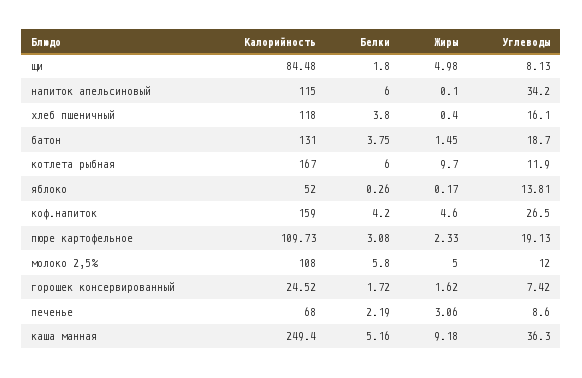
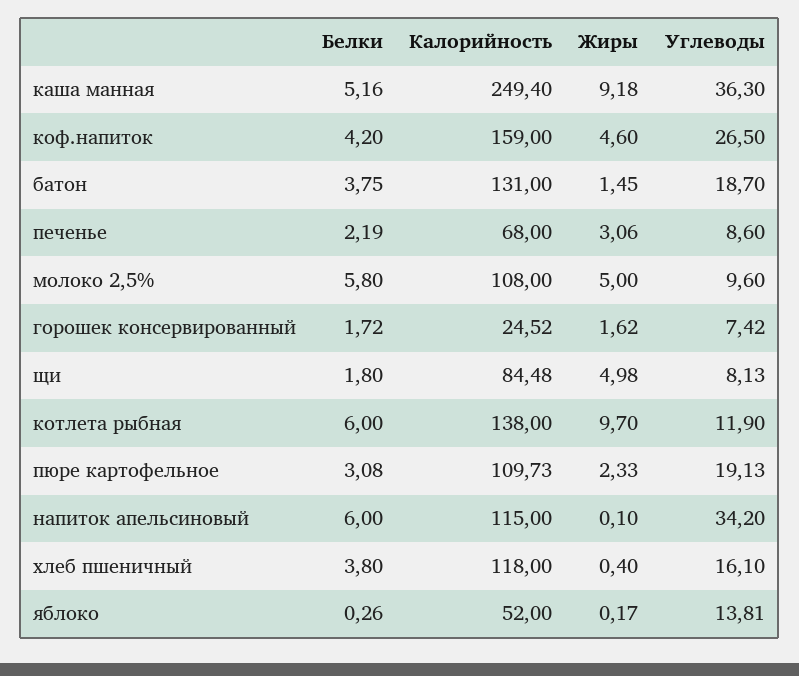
Калорийность, котлета рыбная: 167 -> 138
Углеводы, молоко 2,5%: 12 -> 9.6

